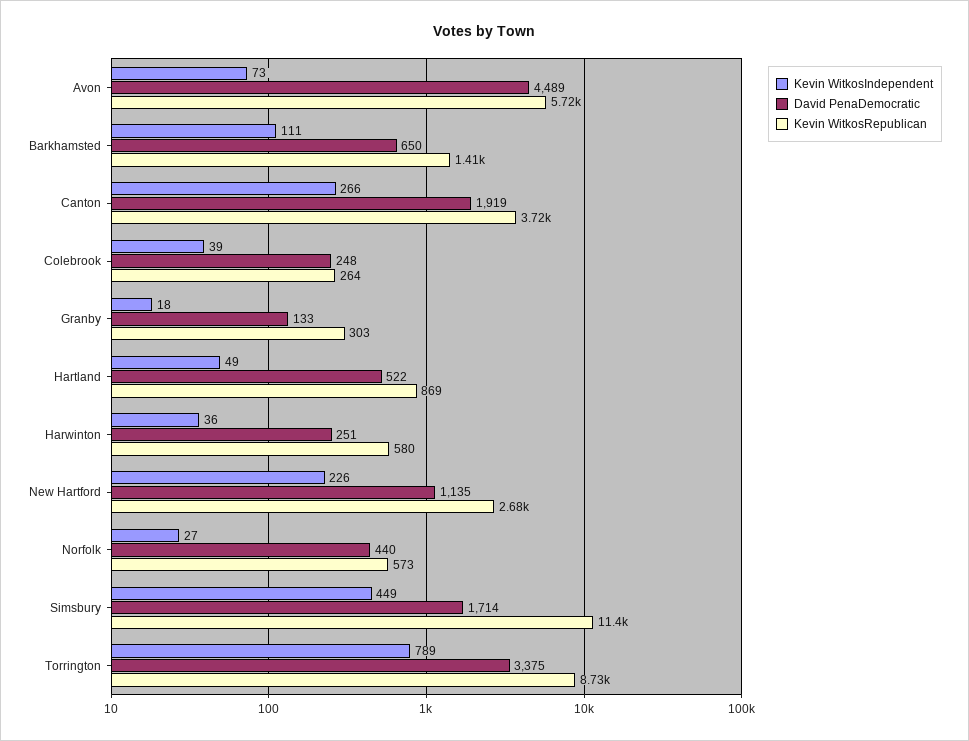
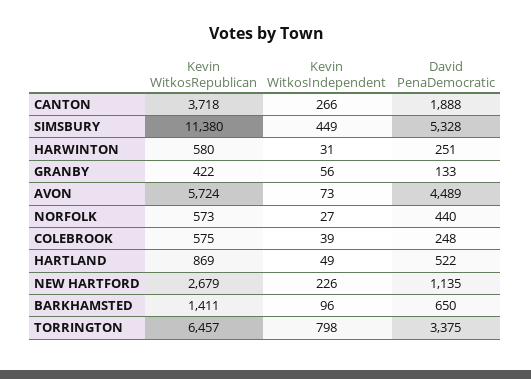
Kevin WitkosIndependent, Barkhamsted: 111 -> 96
David PenaDemocratic, Canton: 1919 -> 1888
Kevin WitkosRepublican, Colebrook: 264 -> 575
Kevin WitkosIndependent, Granby: 18 -> 56
Kevin WitkosRepublican, Granby: 303 -> 422
Kevin WitkosIndependent, Harwinton: 36 -> 31
David PenaDemocratic, Simsbury: 1714 -> 5328
Kevin WitkosIndependent, Torrington: 789 -> 798
Kevin WitkosRepublican, Torrington: 8730 -> 6457

